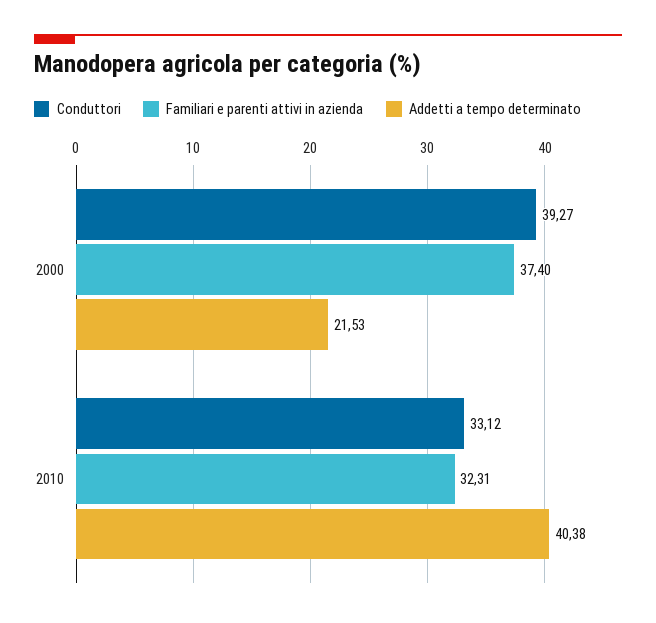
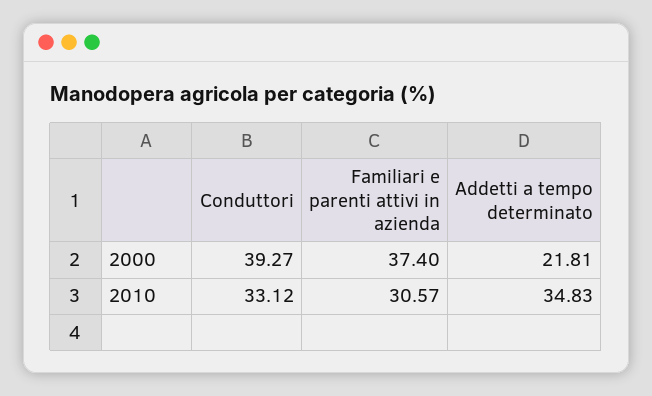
Addetti a tempo determinato, 2000: 21.53 -> 21.81
Familiari e parenti attivi in azienda, 2010: 32.31 -> 30.57
Addetti a tempo determinato, 2010: 40.38 -> 34.83

